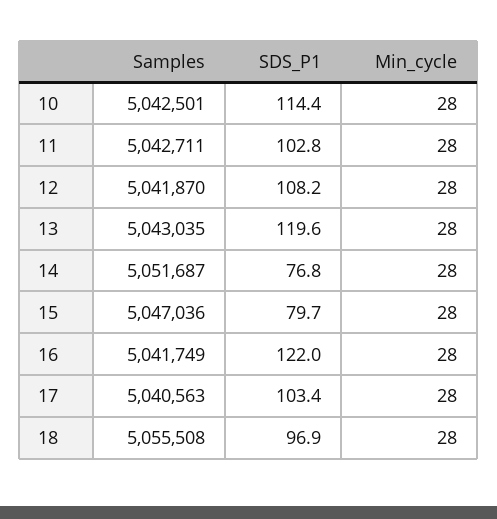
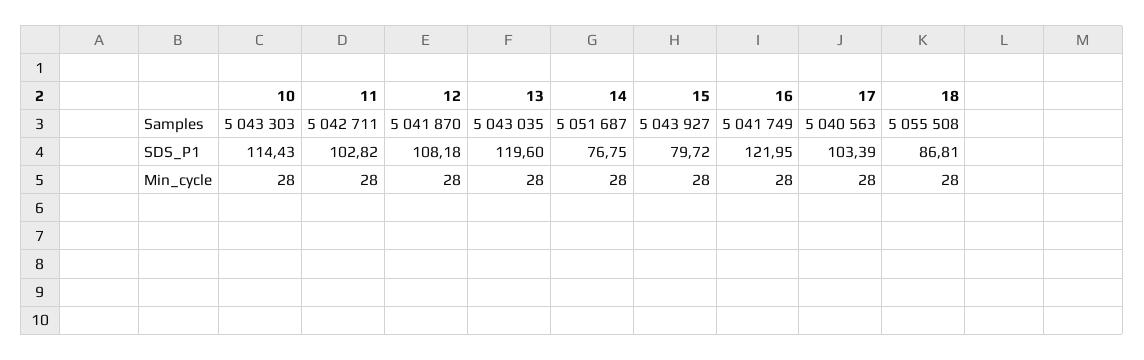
Samples, 10: 5042501 -> 5043303
Samples, 15: 5047036 -> 5043927
SDS_P1, 18: 96.9 -> 86.81

